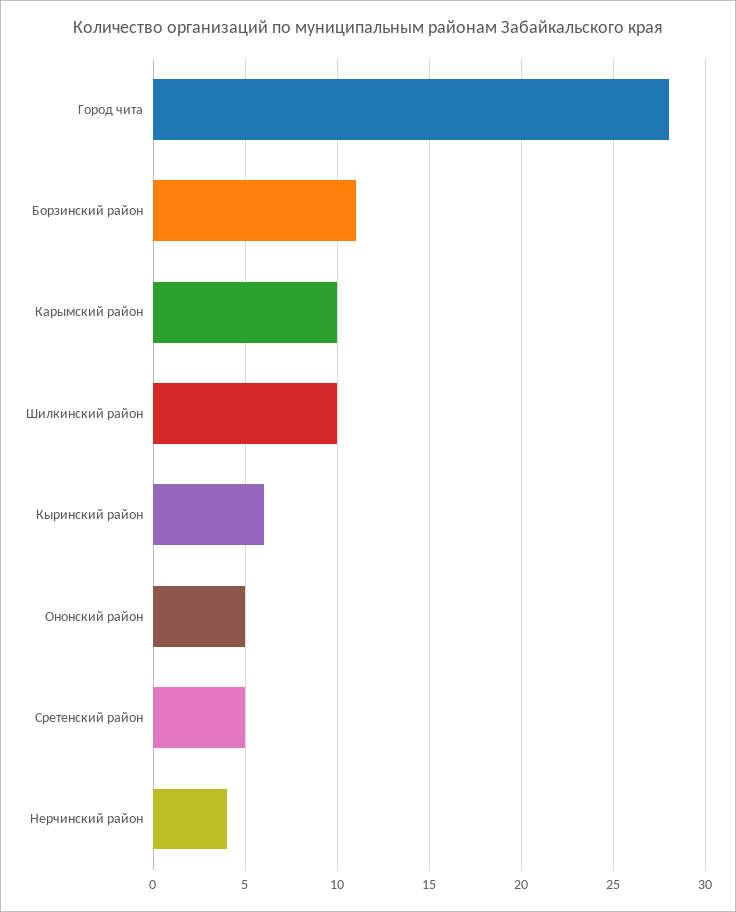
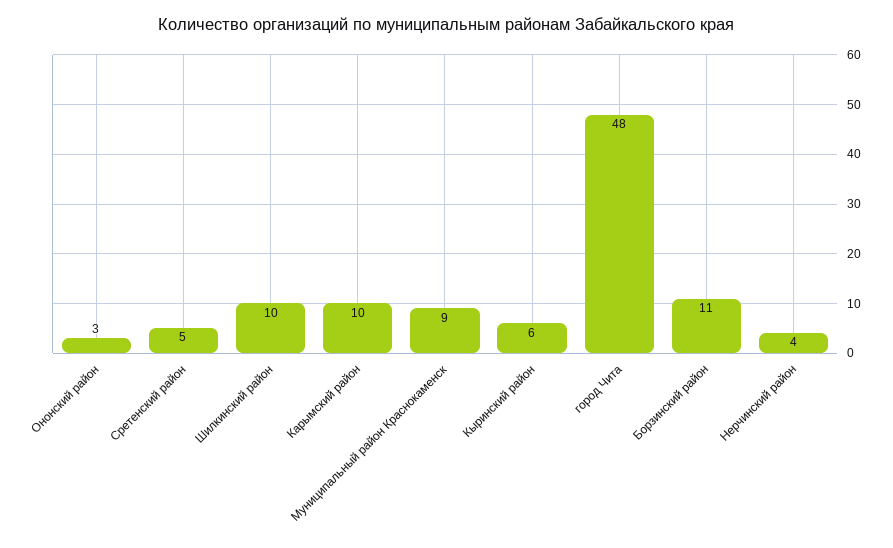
Город чита: 28 -> 48
Ононский район: 5 -> 3
Муниципальный район Краснокаменск: none -> 9

